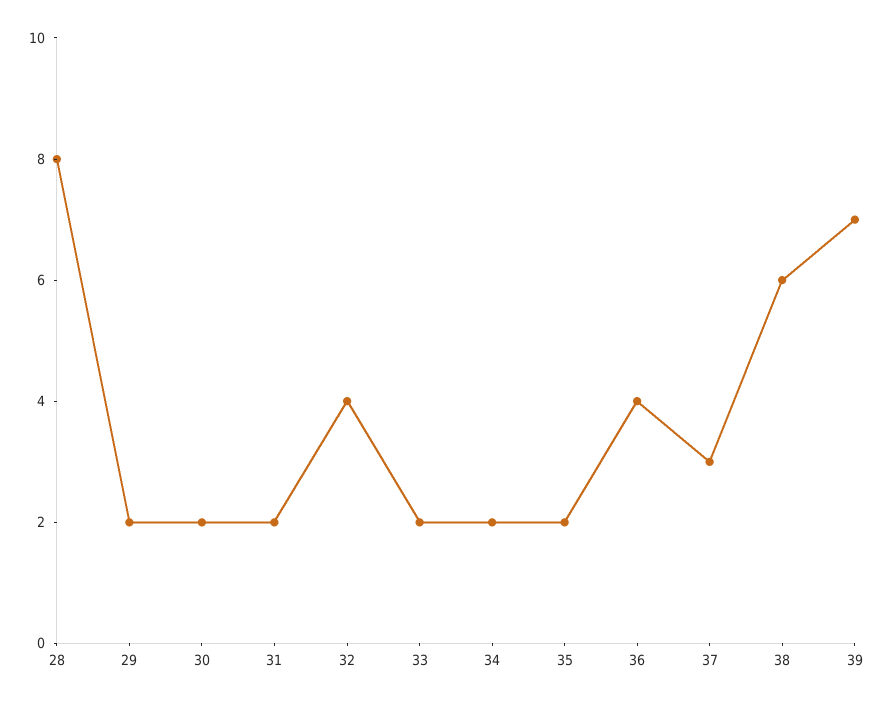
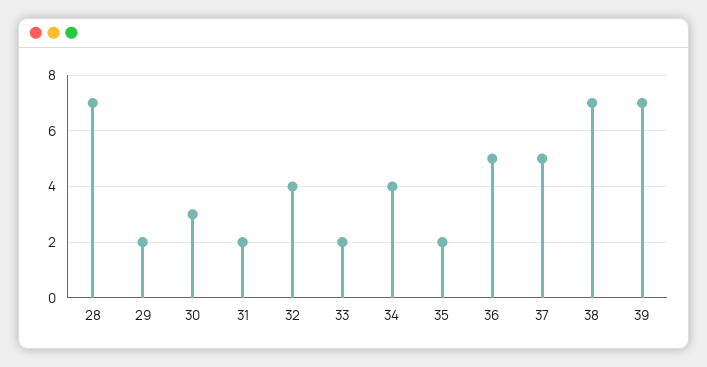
28: 8 -> 7
30: 2 -> 3
34: 2 -> 4
36: 4 -> 5
37: 3 -> 5
38: 6 -> 7

